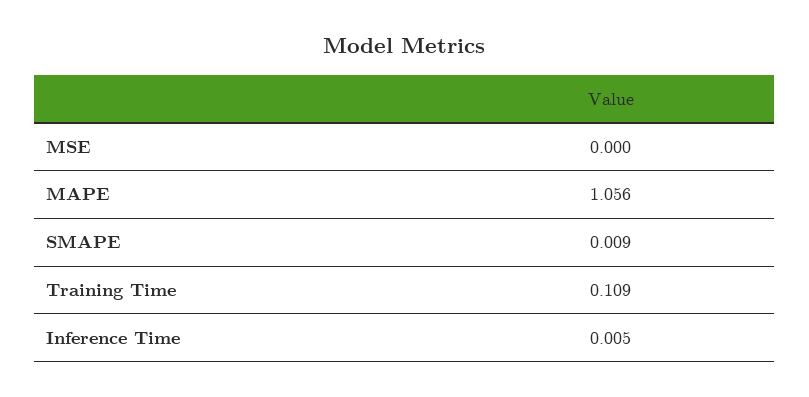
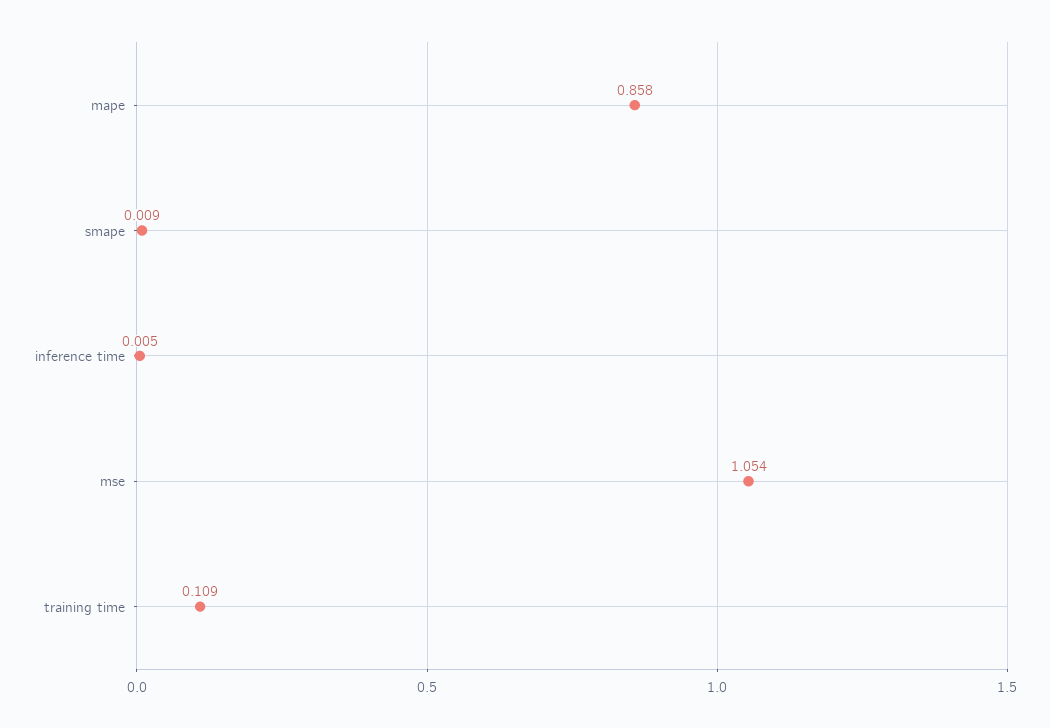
MSE: 0 -> 1.054
MAPE: 1.056 -> 0.858

